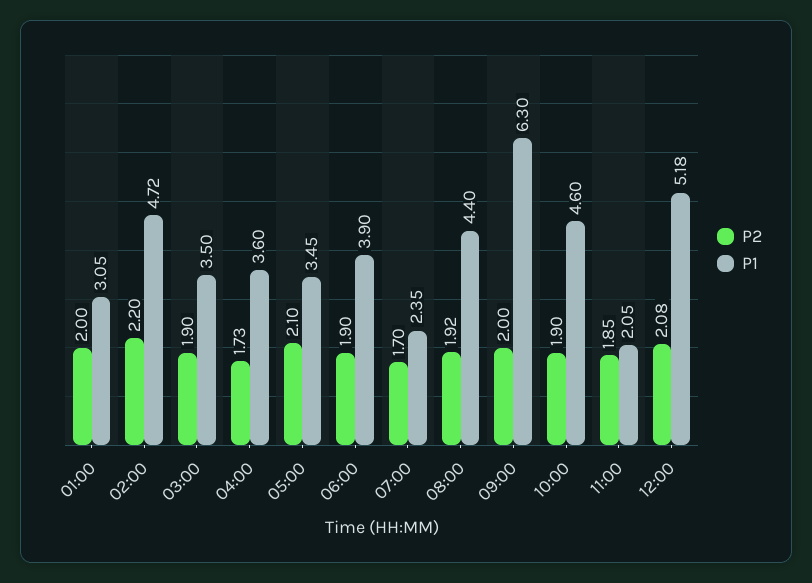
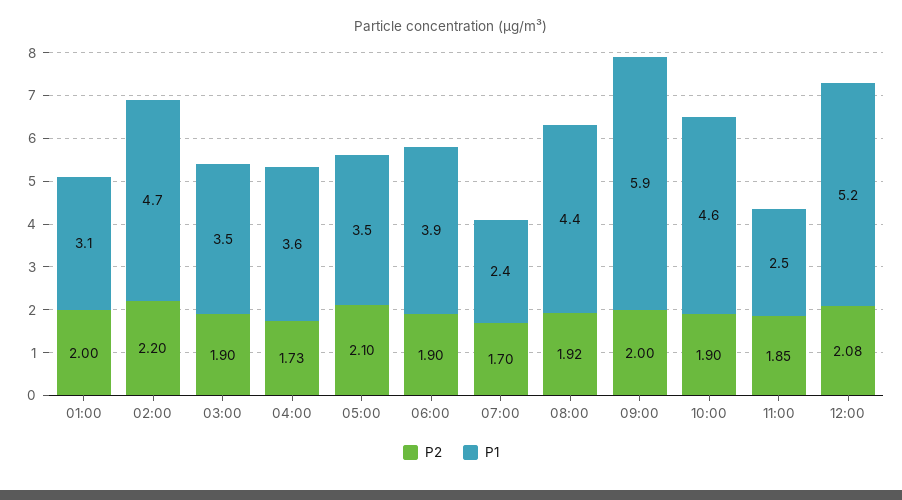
P1, 09:00: 6.3 -> 5.9
P1, 11:00: 2.05 -> 2.5

